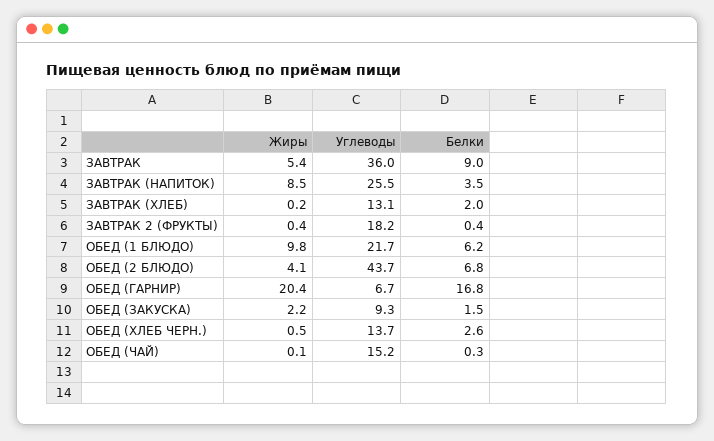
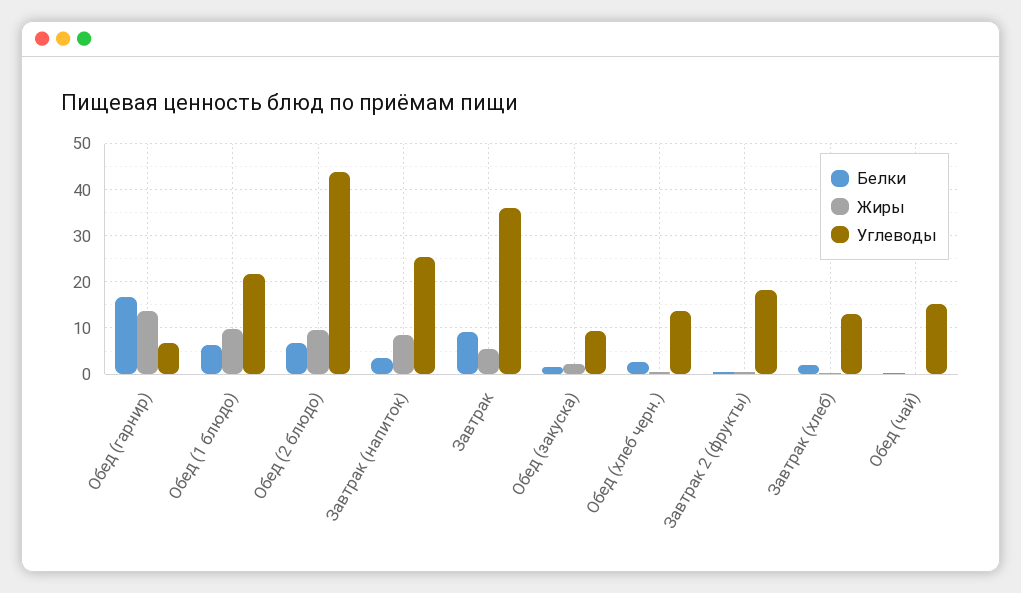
Жиры, ОБЕД (2 БЛЮДО): 4.1 -> 10
Жиры, ОБЕД (ГАРНИР): 20.4 -> 14

